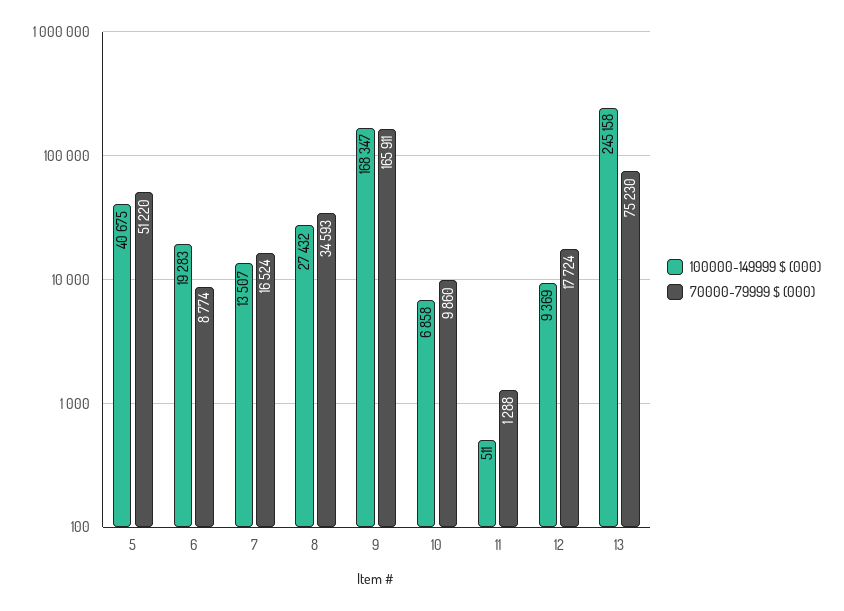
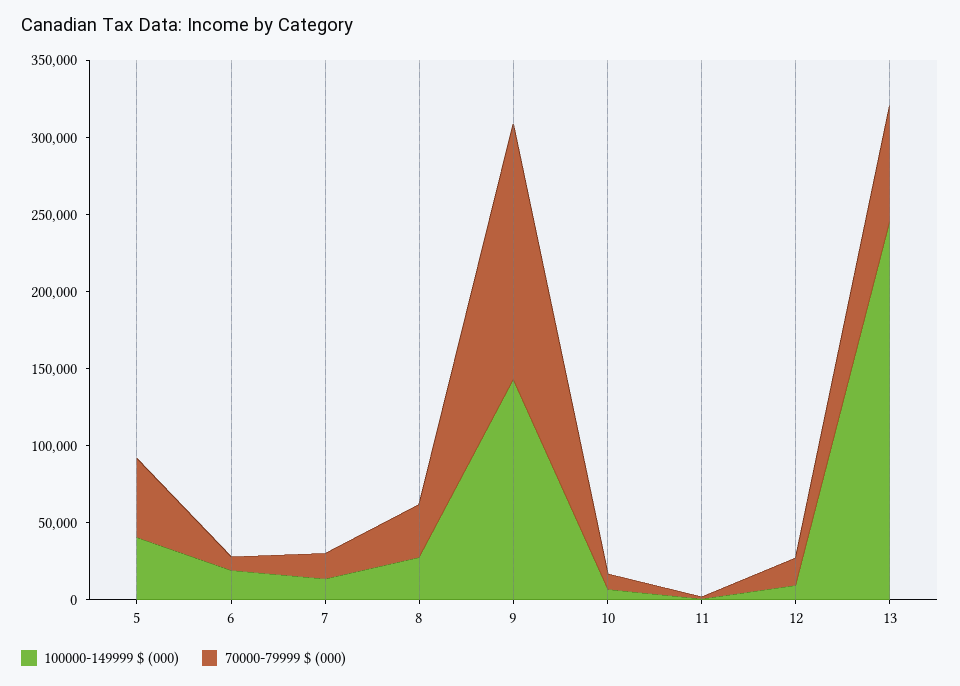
100000-149999 $ (000), 9: 168347 -> 140000

